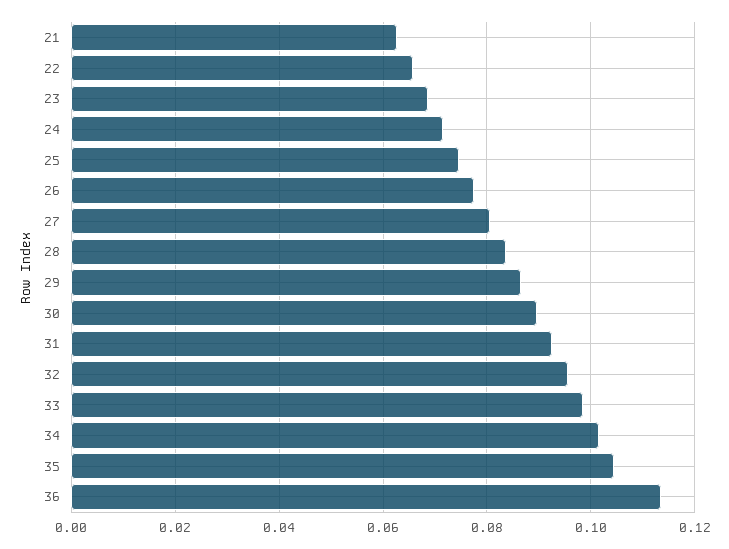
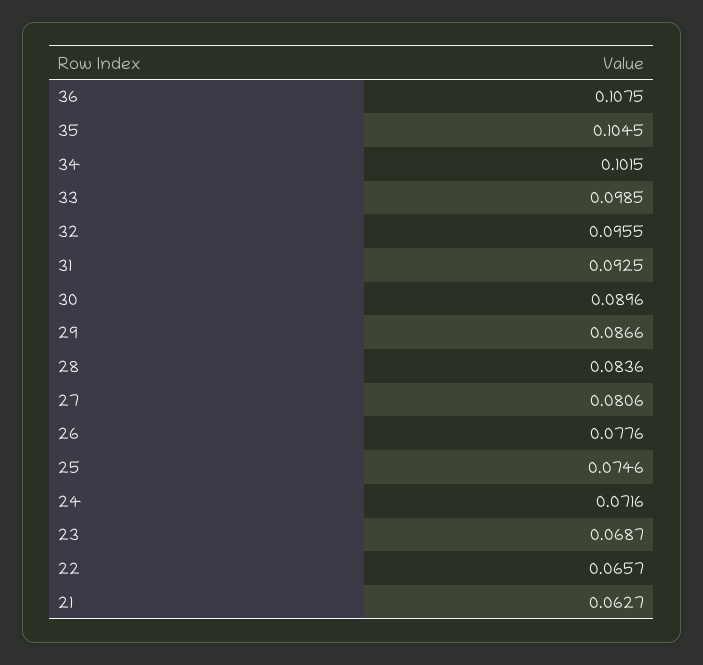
36: 0.114 -> 0.1075

